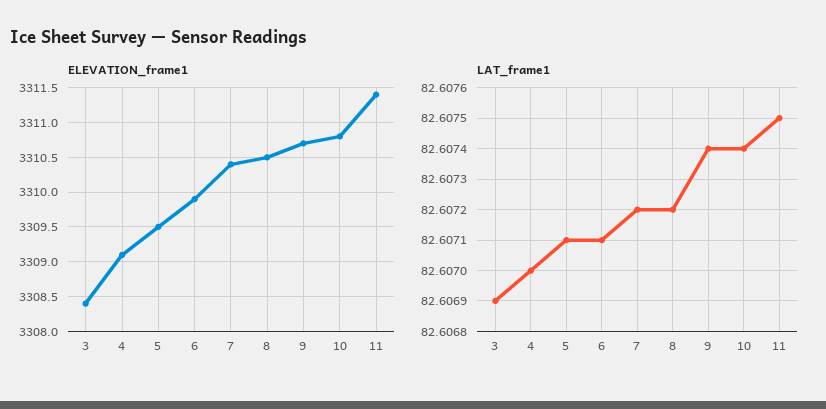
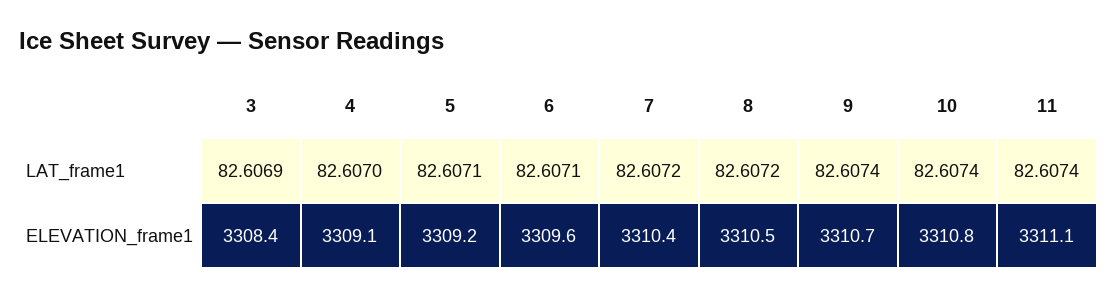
ELEVATION_frame1, 5: 3309.5 -> 3309.2
ELEVATION_frame1, 6: 3309.9 -> 3309.6
ELEVATION_frame1, 11: 3311.4 -> 3311.1
LAT_frame1, 11: 82.6075 -> 82.6074

